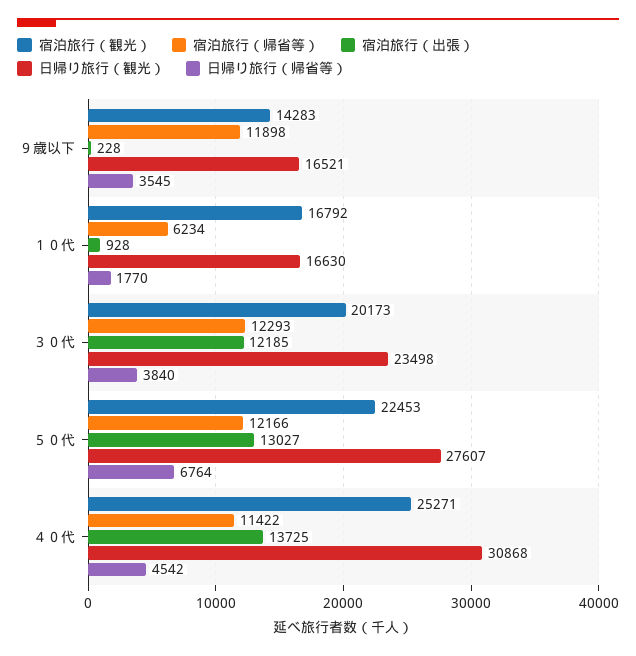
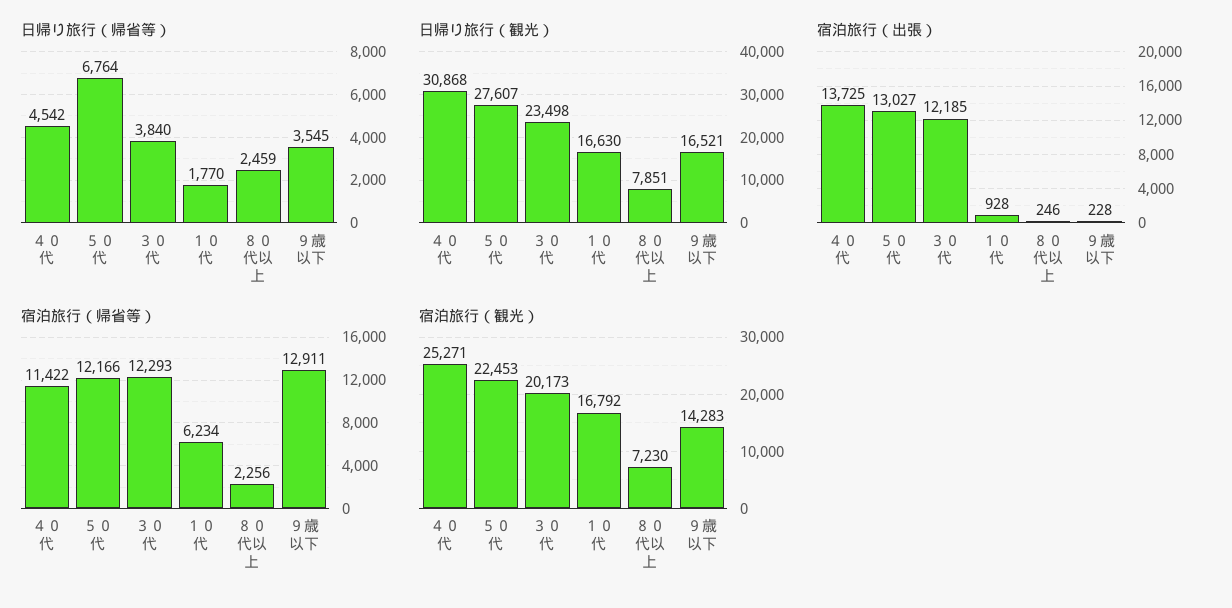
宿泊旅行（帰省等）, ９歳以下: 11898 -> 12911
日帰り旅行（帰省等）, ８０代以上: none -> 2459
日帰り旅行（観光）, ８０代以上: none -> 7851
宿泊旅行（出張）, ８０代以上: none -> 246
宿泊旅行（帰省等）, ８０代以上: none -> 2256
宿泊旅行（観光）, ８０代以上: none -> 7230

